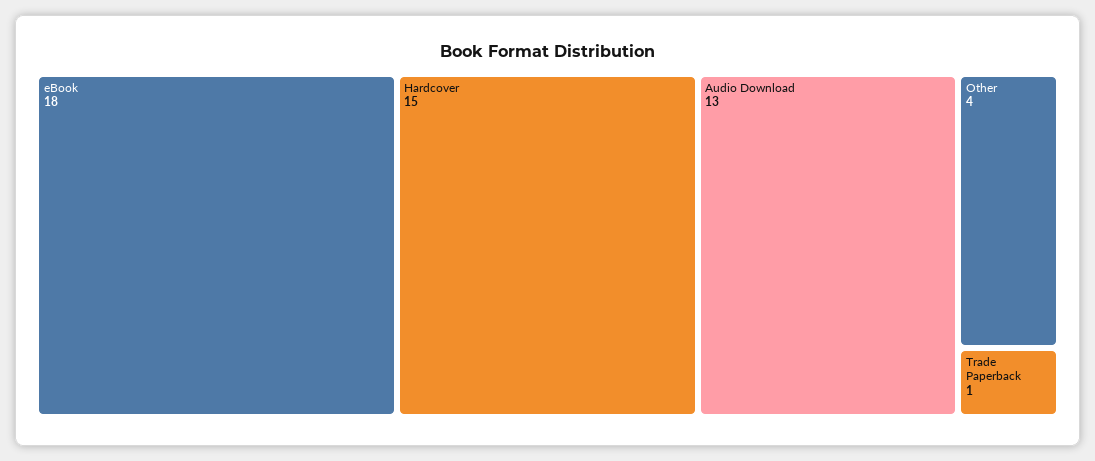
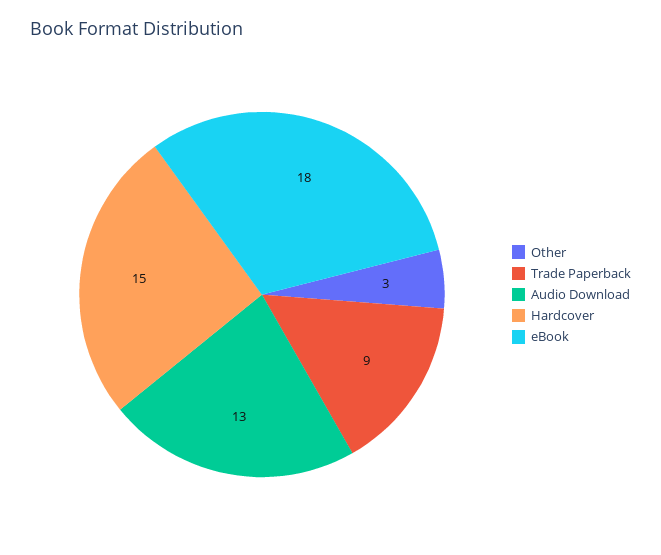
Other: 4 -> 3
Trade Paperback: 1 -> 9

